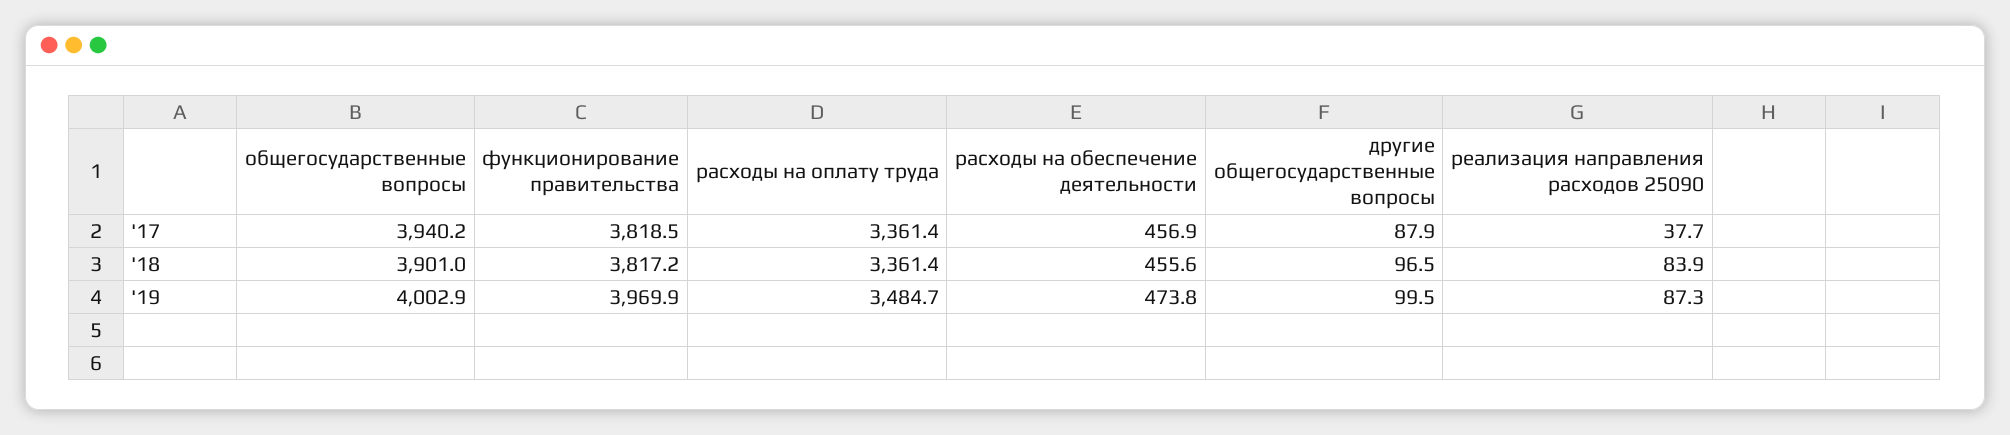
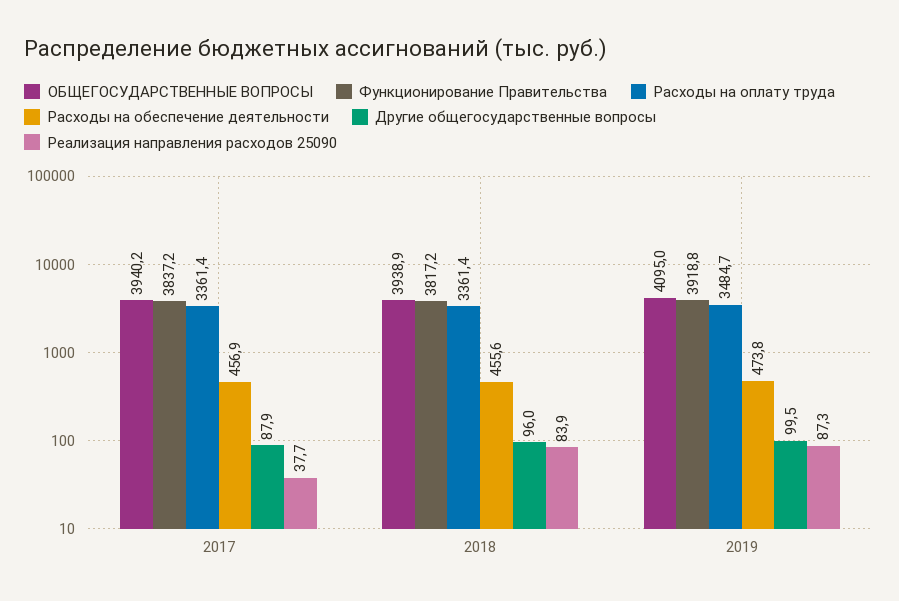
функционирование правительства, '17: 3818.5 -> 3837.2
общегосударственные вопросы, '18: 3901 -> 3938.9
другие общегосударственные вопросы, '18: 96.5 -> 96
общегосударственные вопросы, '19: 4002.9 -> 4095
функционирование правительства, '19: 3969.9 -> 3918.8

